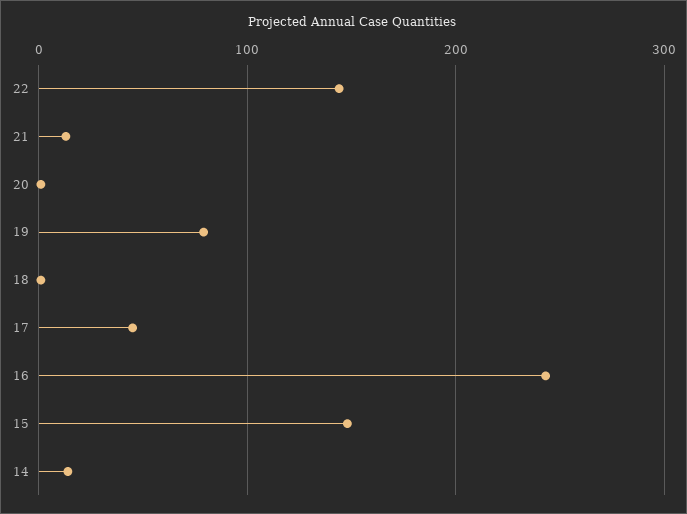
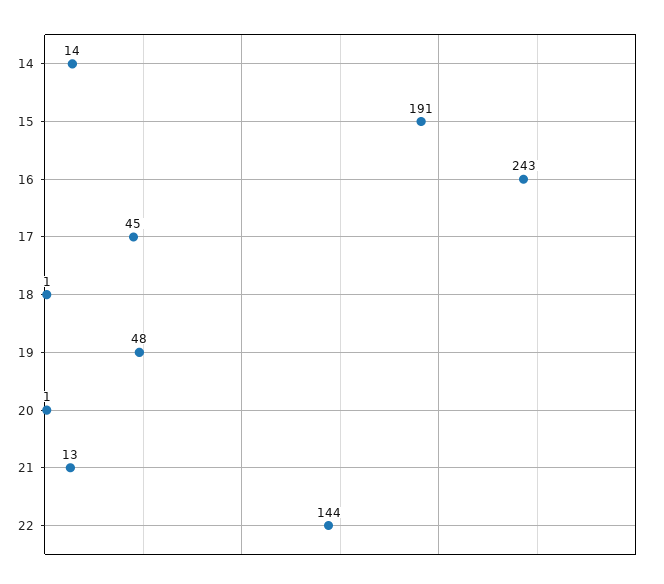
19: 80 -> 48
15: 150 -> 191

